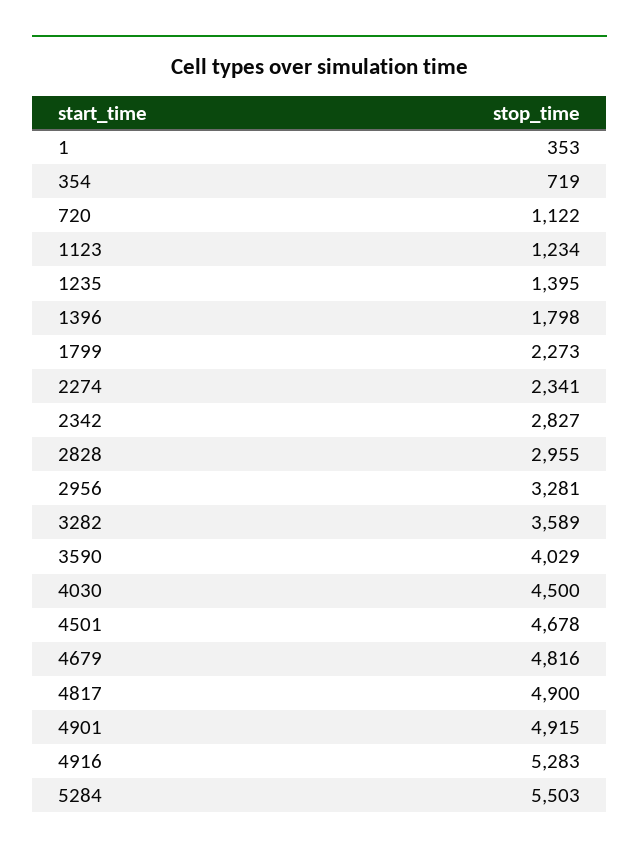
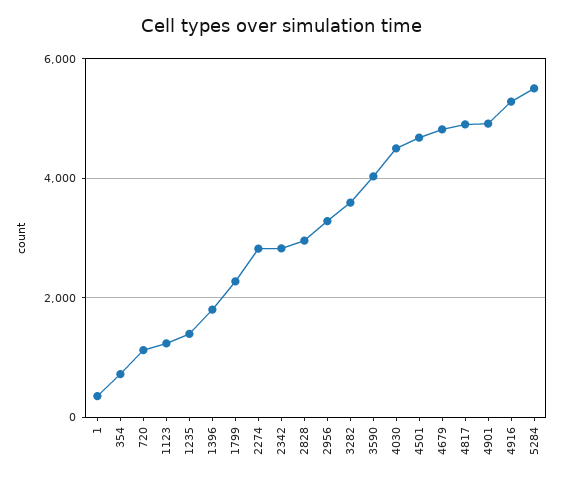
2274: 2341 -> 2800

